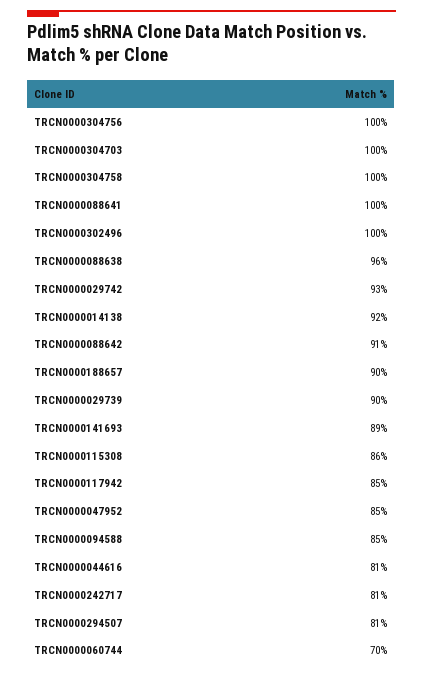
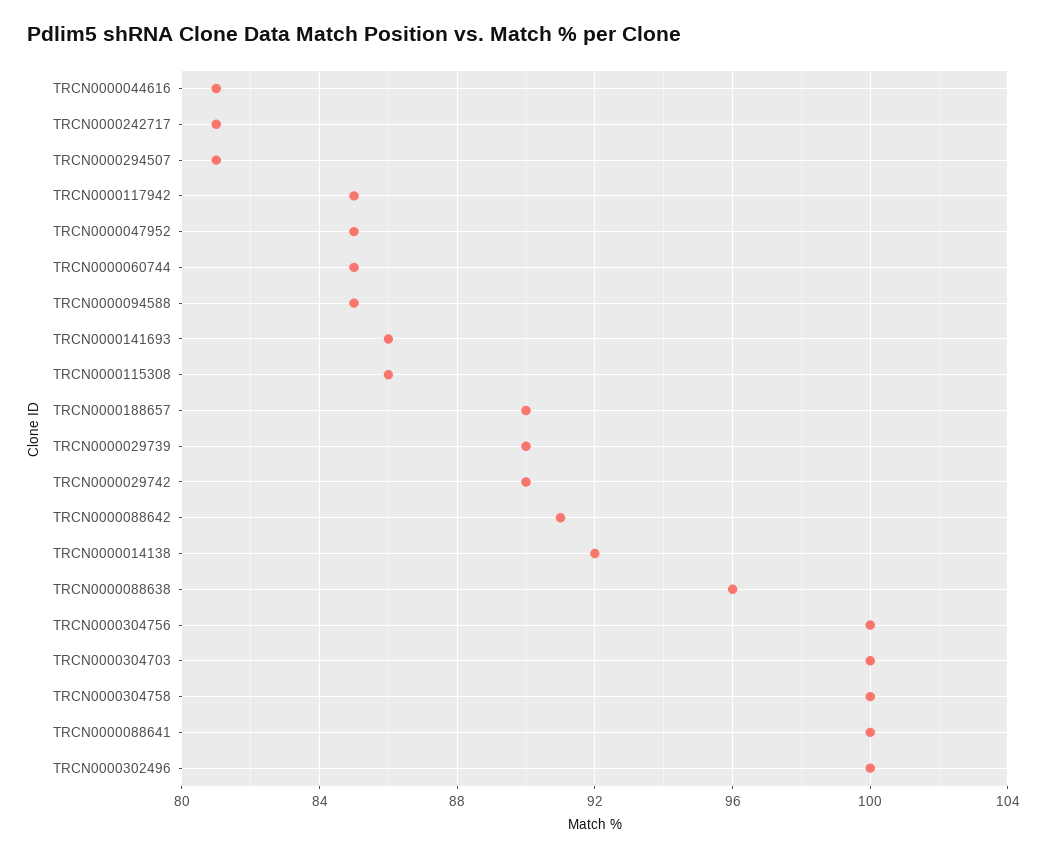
TRCN0000029742: 93 -> 90
TRCN0000141693: 89 -> 86
TRCN0000060744: 70 -> 85

